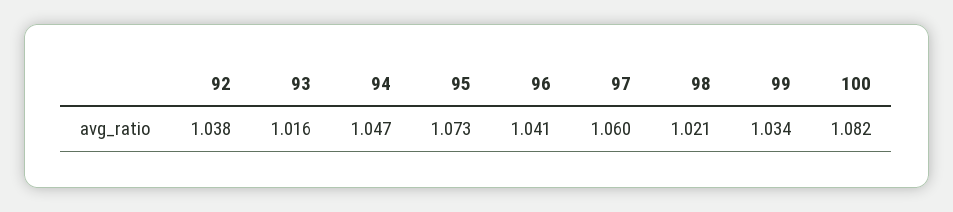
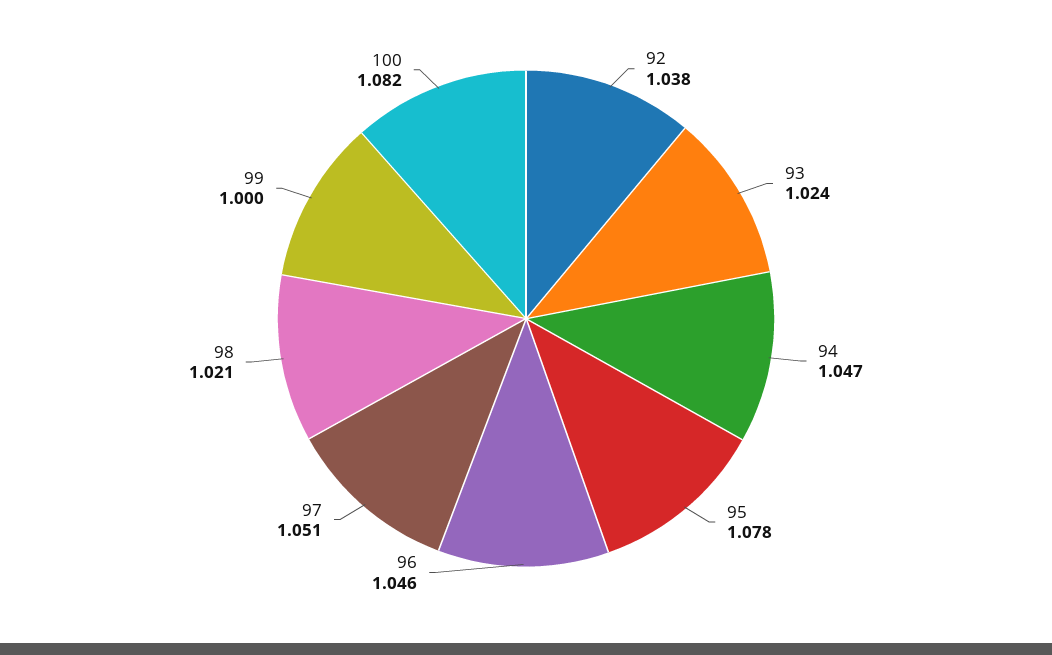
93: 1.016 -> 1.024
95: 1.073 -> 1.078
96: 1.041 -> 1.046
97: 1.06 -> 1.051
99: 1.034 -> 1

